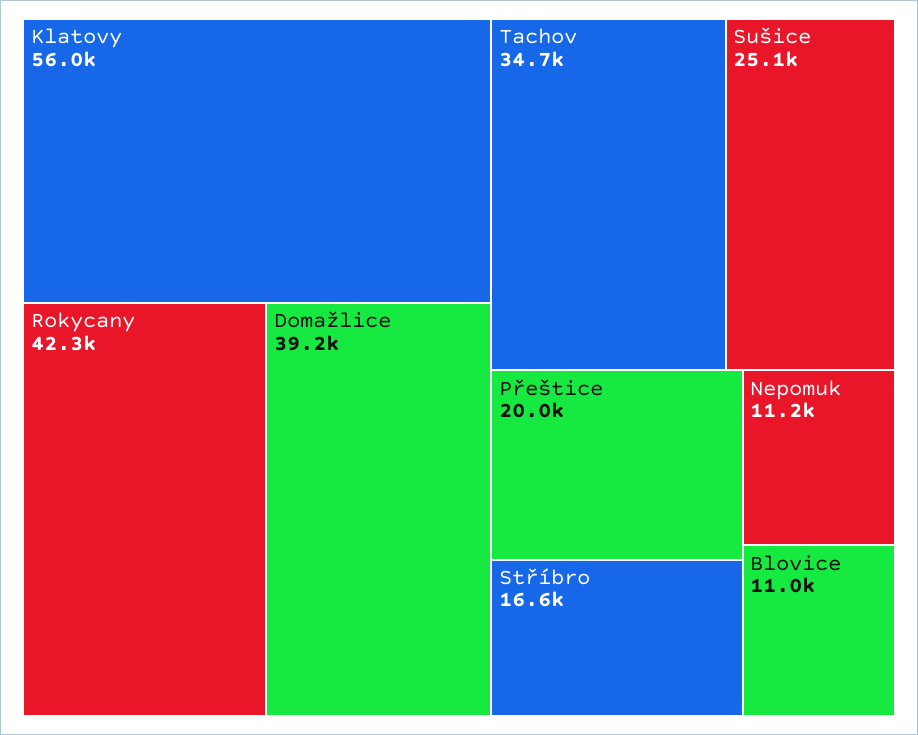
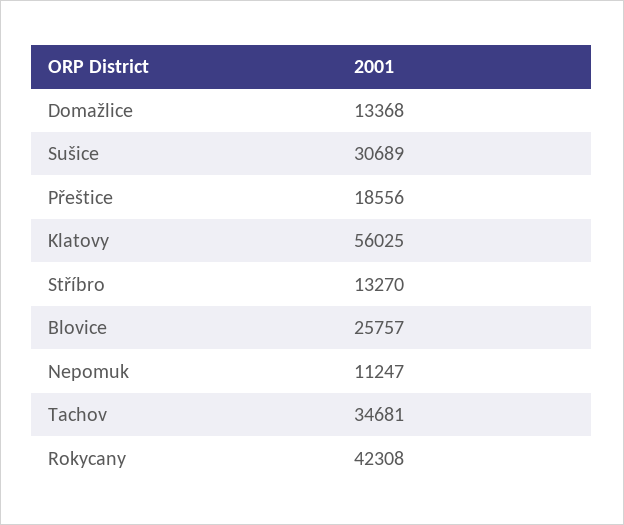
Domažlice: 39200 -> 13368
Sušice: 25100 -> 30689
Přeštice: 20000 -> 18556
Stříbro: 16600 -> 13270
Blovice: 11000 -> 25757

